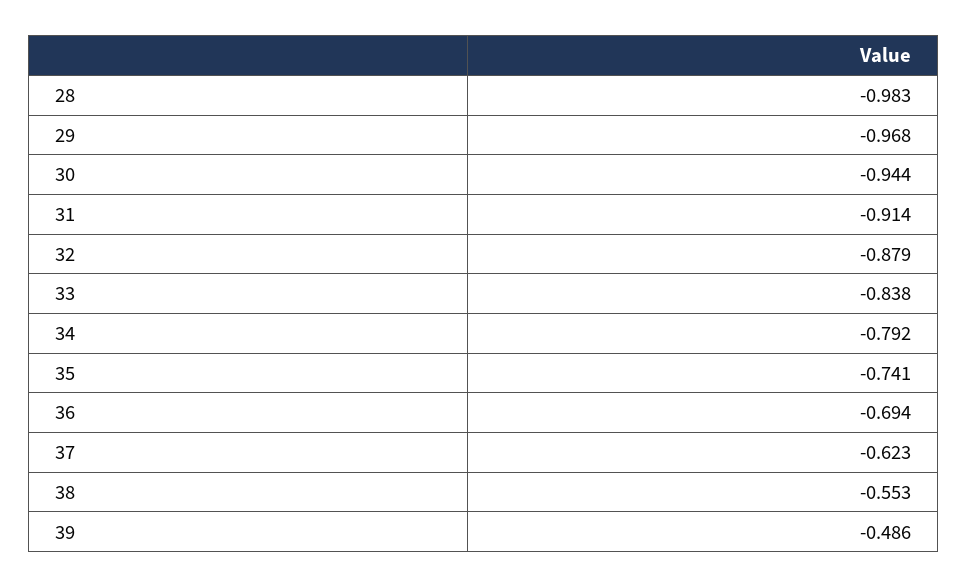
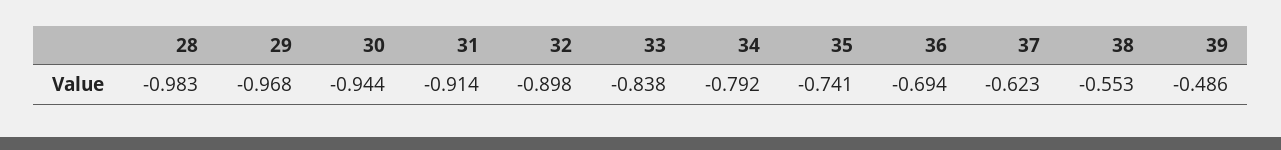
32: -0.879 -> -0.898

